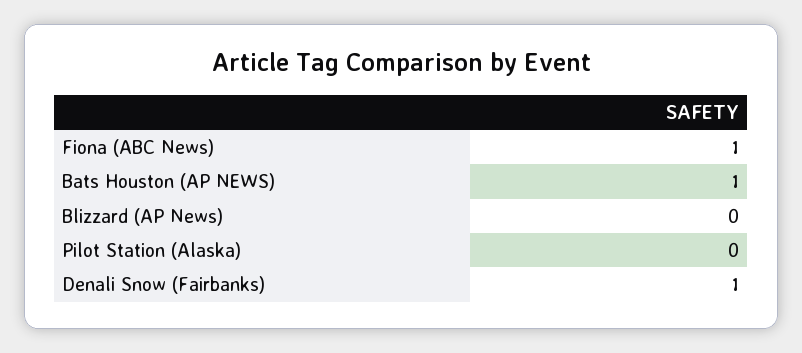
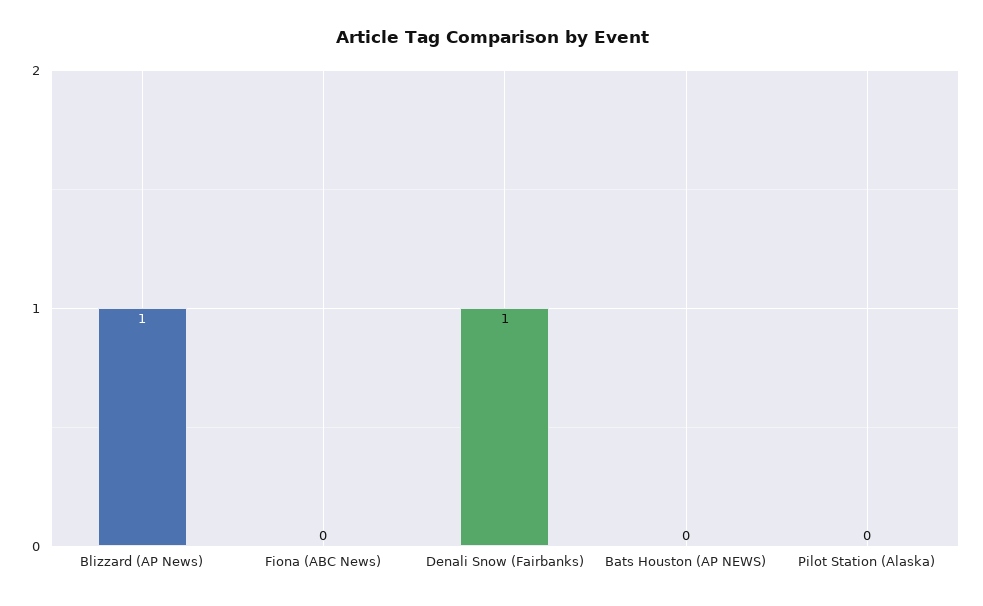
Fiona (ABC News): 1 -> 0
Bats Houston (AP NEWS): 1 -> 0
Blizzard (AP News): 0 -> 1

